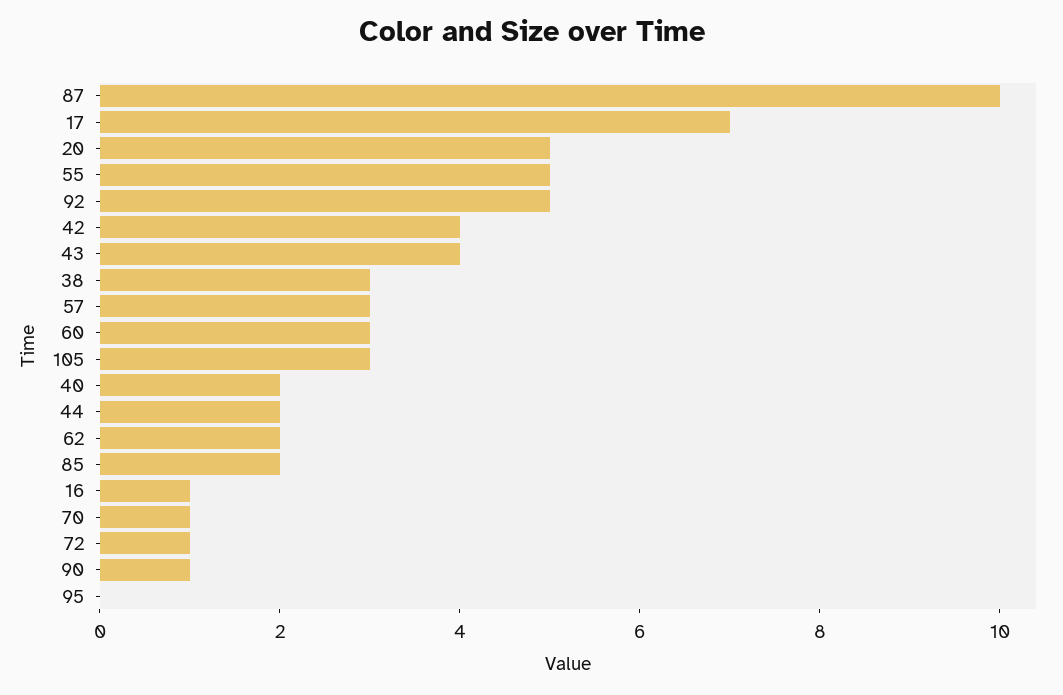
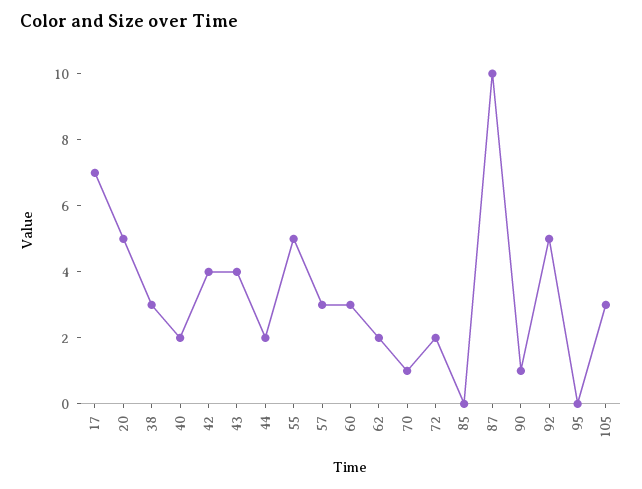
85: 2 -> 0
16: 1 -> none
72: 1 -> 2

